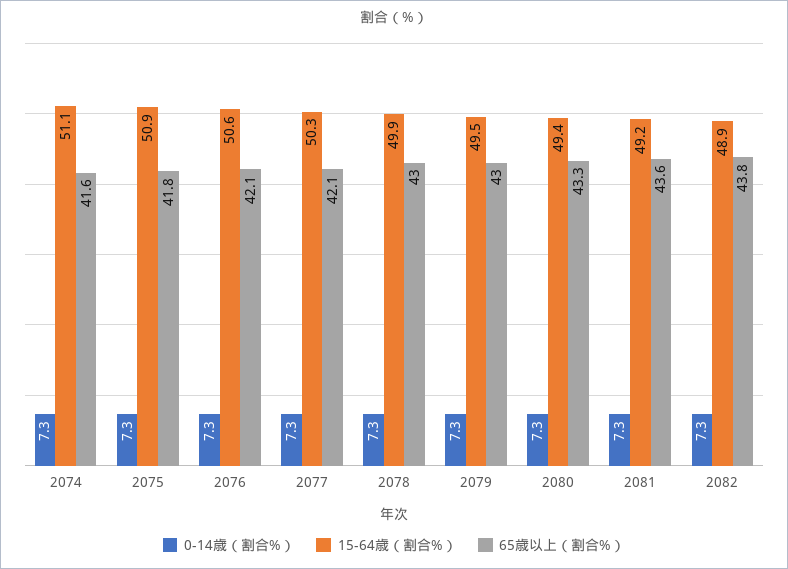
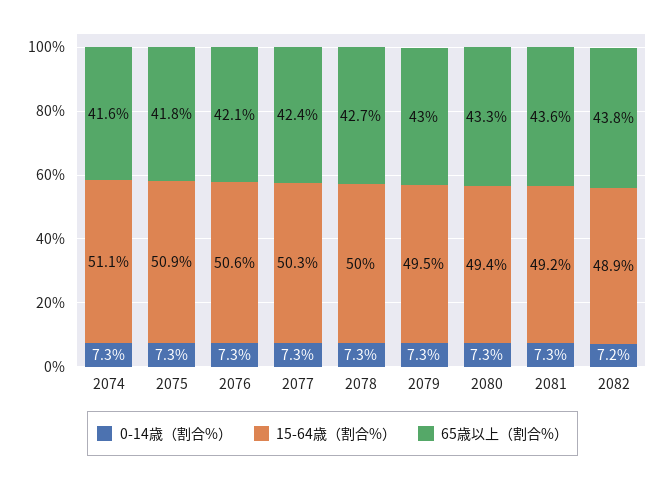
65歳以上（割合%）, 2077: 42.1 -> 42.4
15-64歳（割合%）, 2078: 49.9 -> 50
65歳以上（割合%）, 2078: 43 -> 42.7
0-14歳（割合%）, 2082: 7.3 -> 7.2

